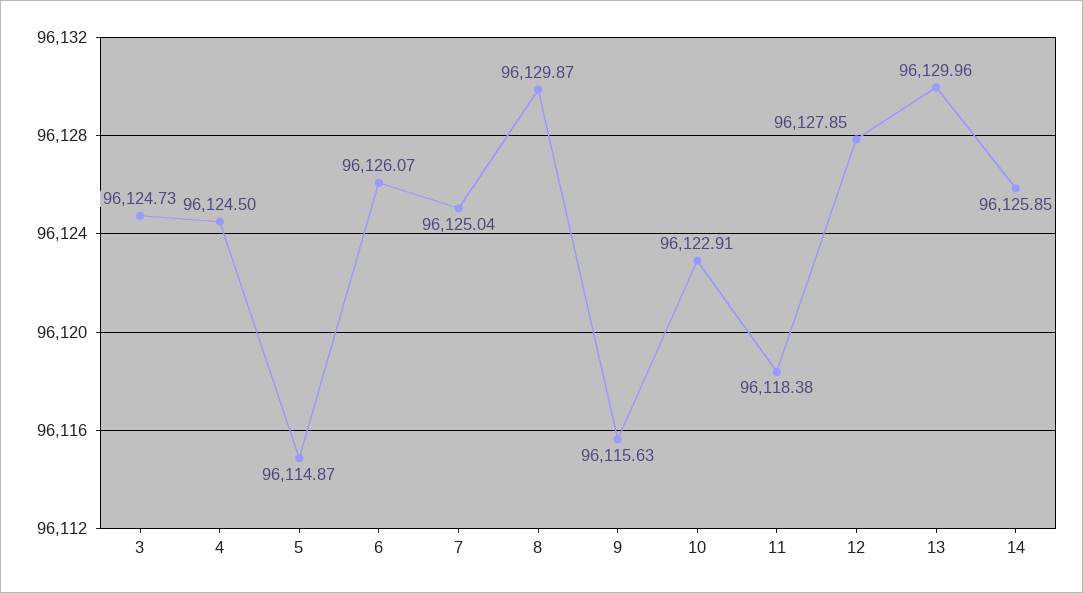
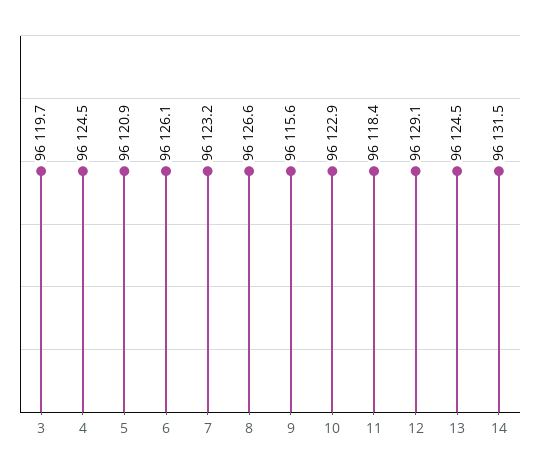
3: 96124.73 -> 96119.7
5: 96114.87 -> 96120.9
7: 96125.04 -> 96123.2
8: 96129.87 -> 96126.6
12: 96127.85 -> 96129.1
13: 96129.96 -> 96124.5
14: 96125.85 -> 96131.5

